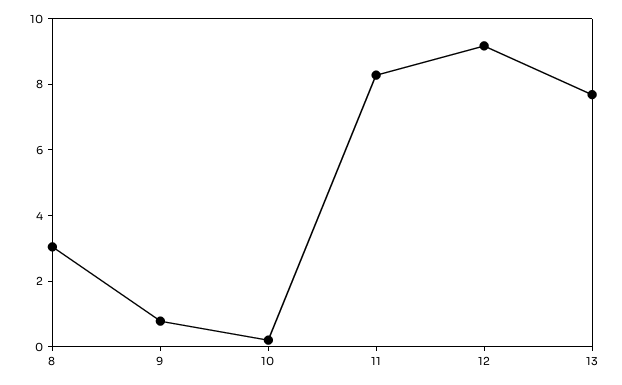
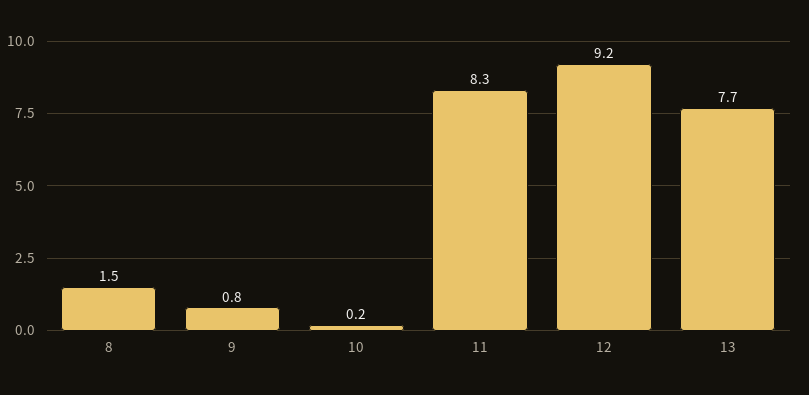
8: 3 -> 1.5

